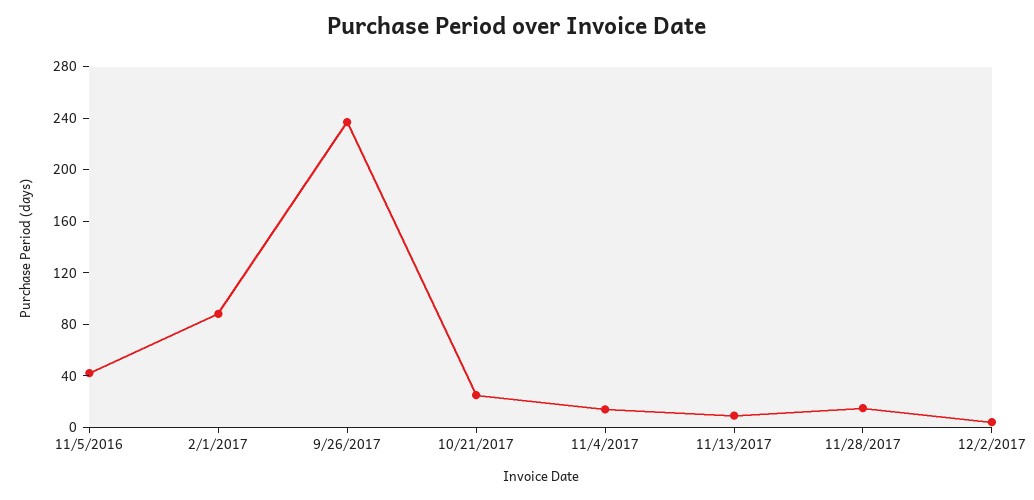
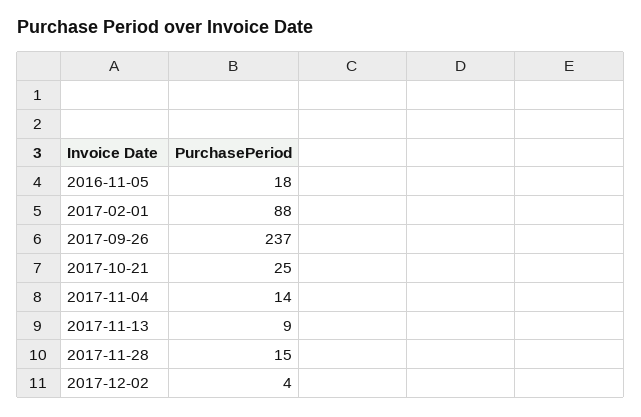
11/5/2016: 40 -> 18

